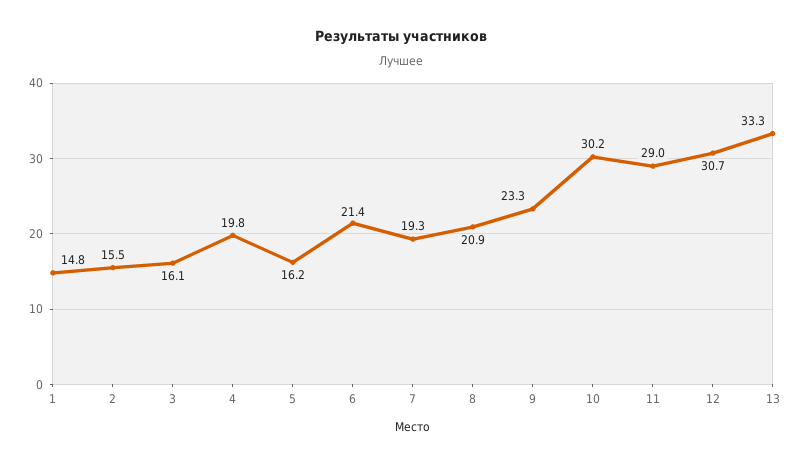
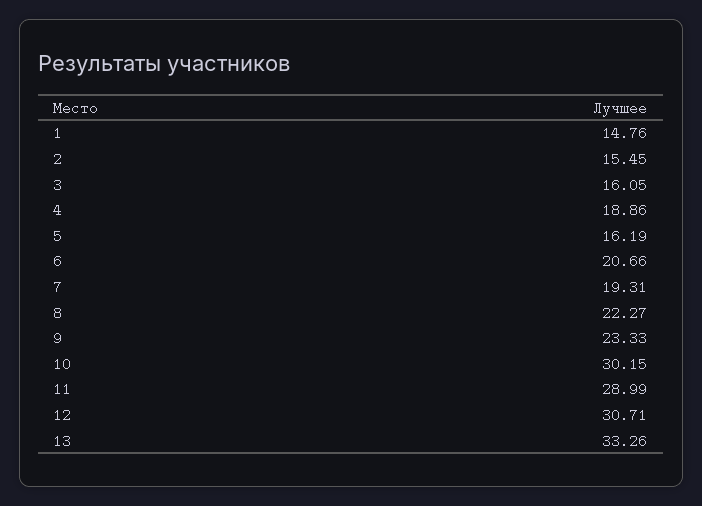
4: 19.8 -> 18.86
6: 21.4 -> 20.66
8: 20.9 -> 22.27

